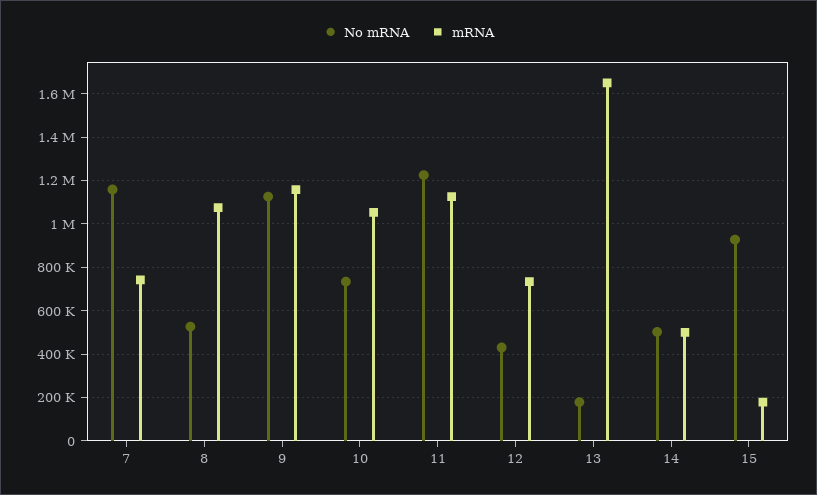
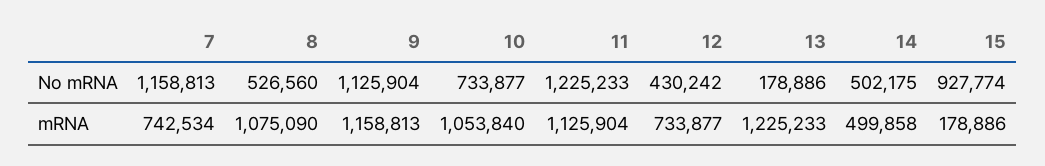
mRNA, 13: 1650000 -> 1225233

